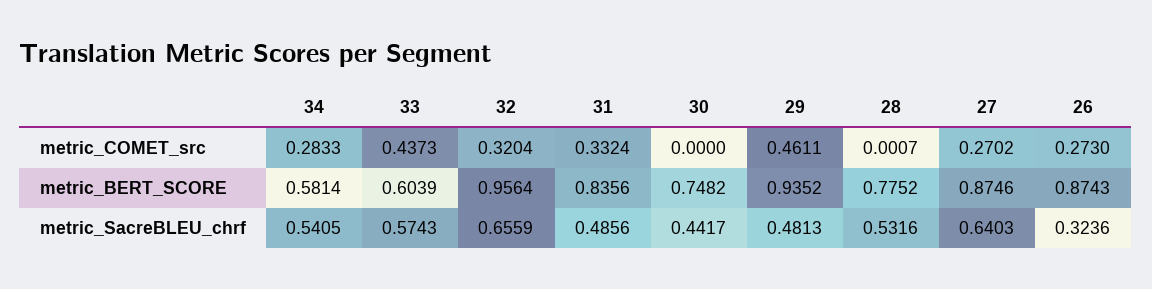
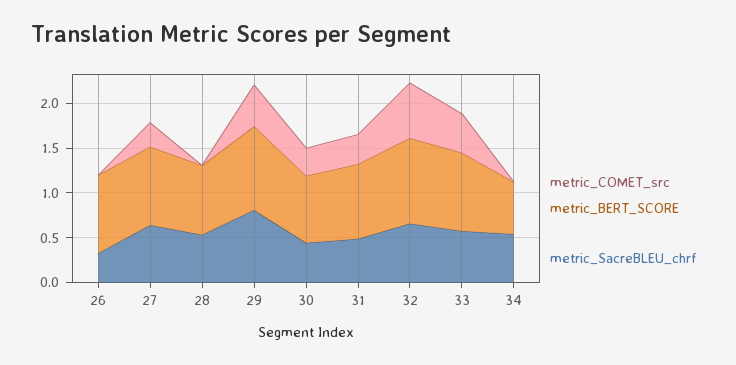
metric_COMET_src, 34: 0.2833 -> 0
metric_COMET_src, 32: 0.3204 -> 0.6
metric_COMET_src, 30: 0 -> 0.3
metric_COMET_src, 26: 0.273 -> 0
metric_BERT_SCORE, 33: 0.6039 -> 0.9
metric_SacreBLEU_chrf, 29: 0.4813 -> 0.8

